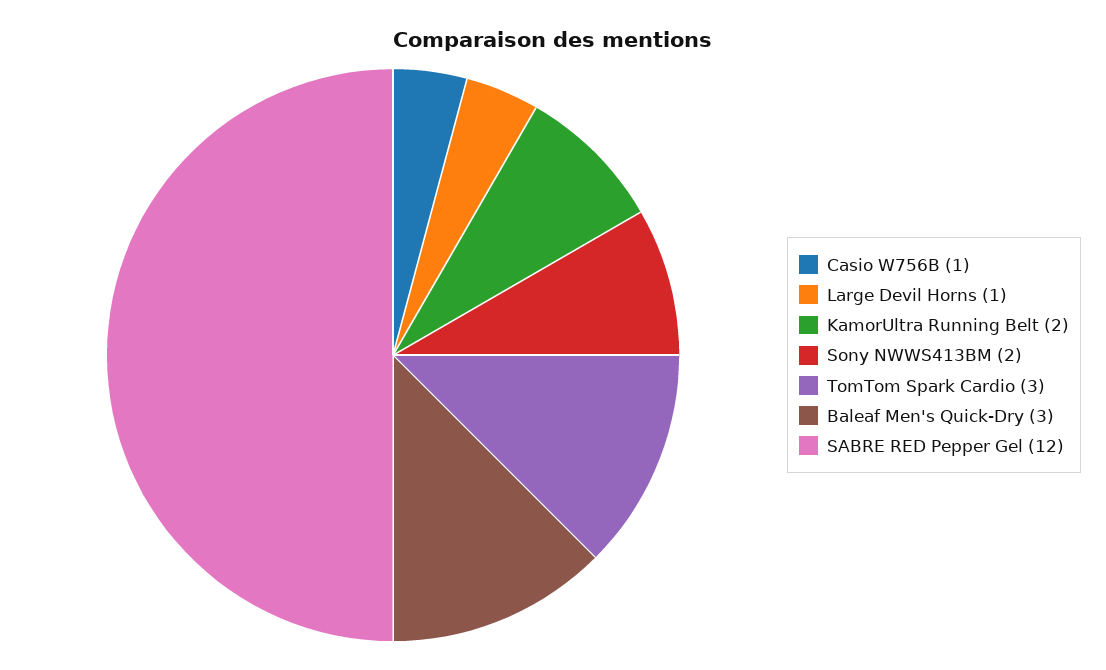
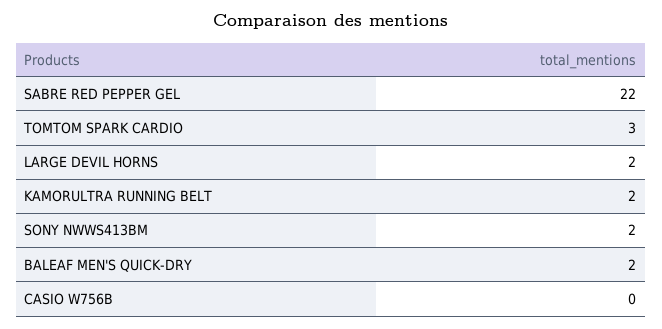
Casio W756B: 1 -> 0
Large Devil Horns: 1 -> 2
Baleaf Men's Quick-Dry: 3 -> 2
SABRE RED Pepper Gel: 12 -> 22

